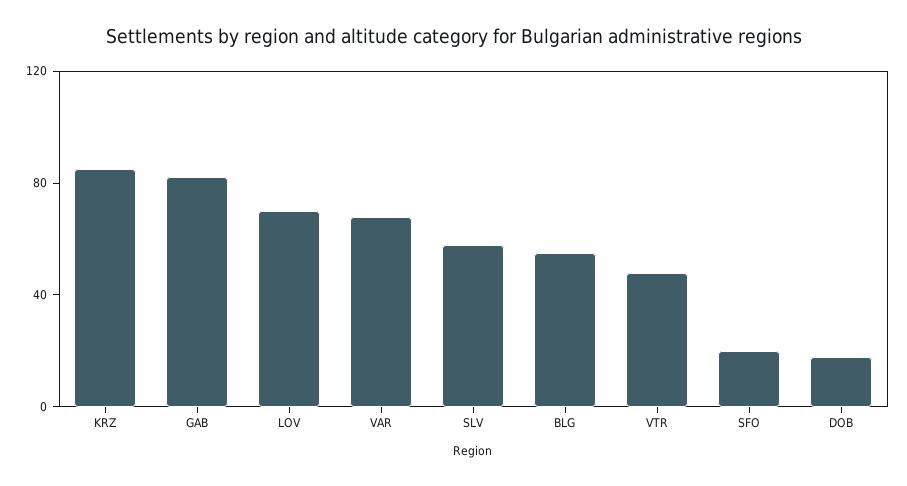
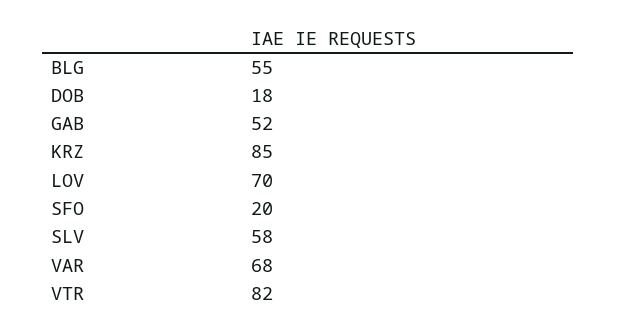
GAB: 80 -> 52
VTR: 50 -> 82

